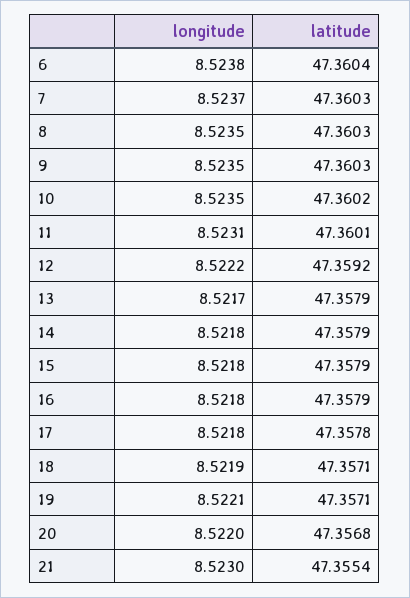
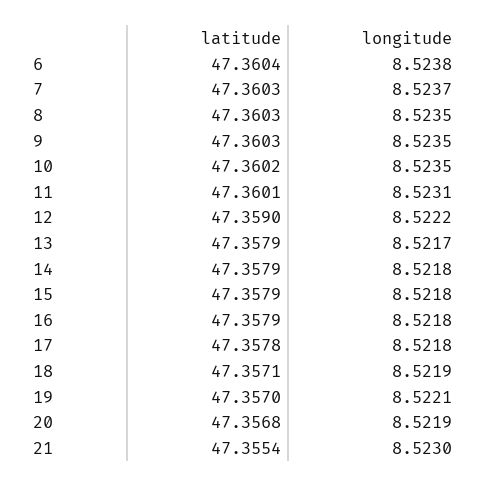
latitude, 12: 47.3592 -> 47.359
latitude, 19: 47.3571 -> 47.357
longitude, 20: 8.522 -> 8.5219

